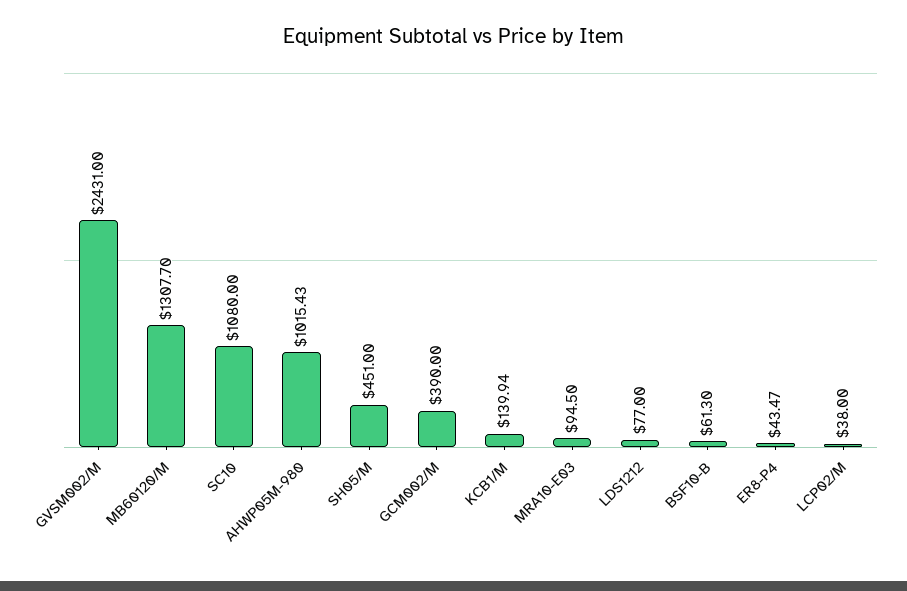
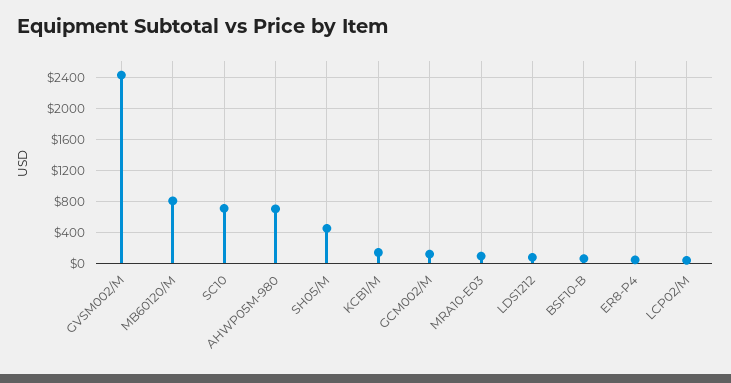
MB60120/M: 1307.7 -> 800
SC10: 1080 -> 700
AHWP05M-980: 1015.43 -> 700
GCM002/M: 390 -> 100

